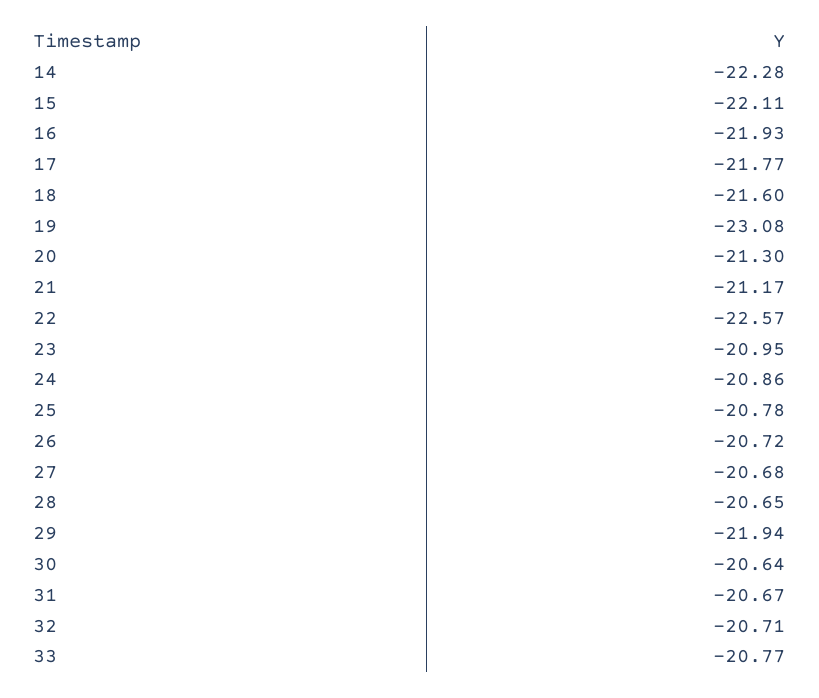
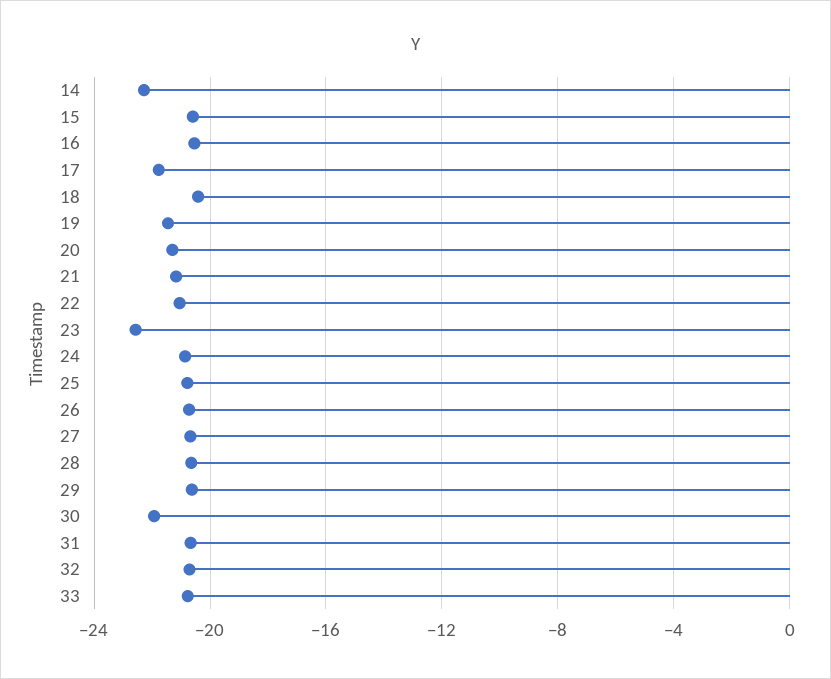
15: -22.11 -> -20.5
16: -21.93 -> -20.5
18: -21.6 -> -20.5
19: -23.08 -> -21.5
22: -22.57 -> -21
23: -20.95 -> -22.5
29: -21.94 -> -20.5
30: -20.64 -> -22

